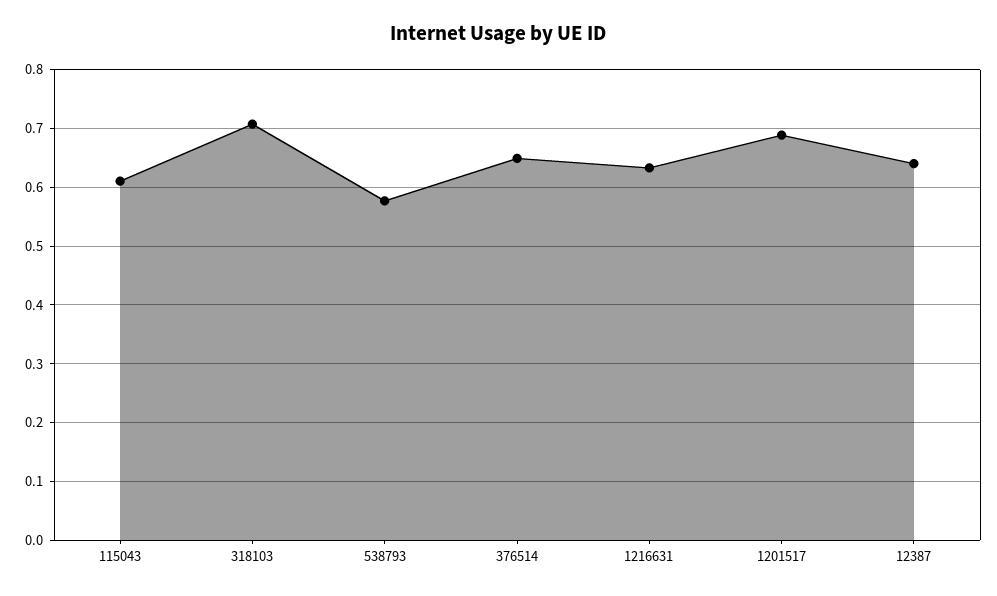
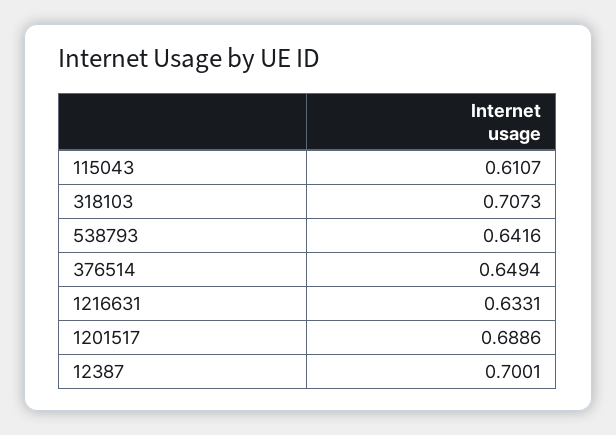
538793: 0.58 -> 0.6416
12387: 0.64 -> 0.7001

